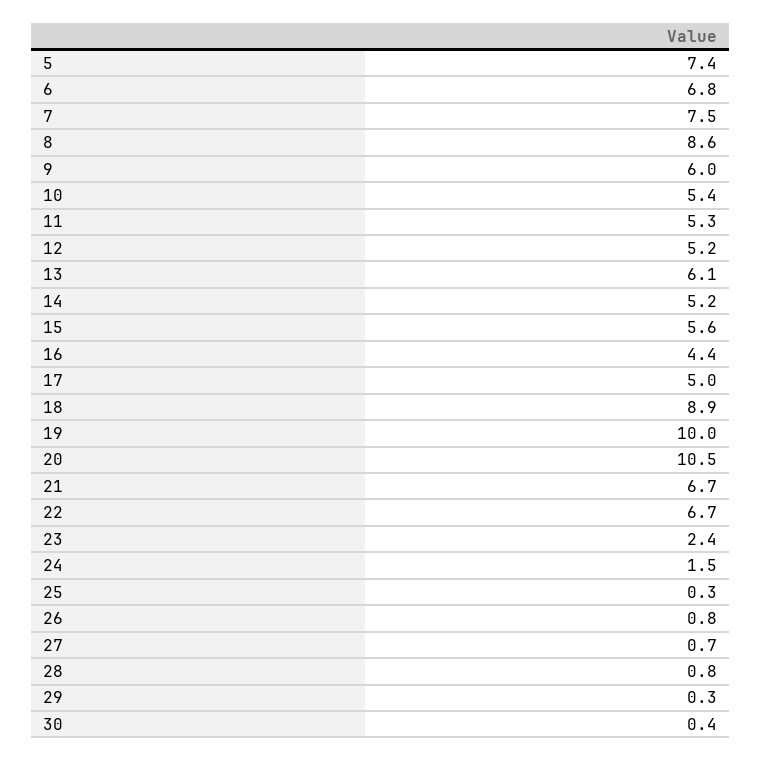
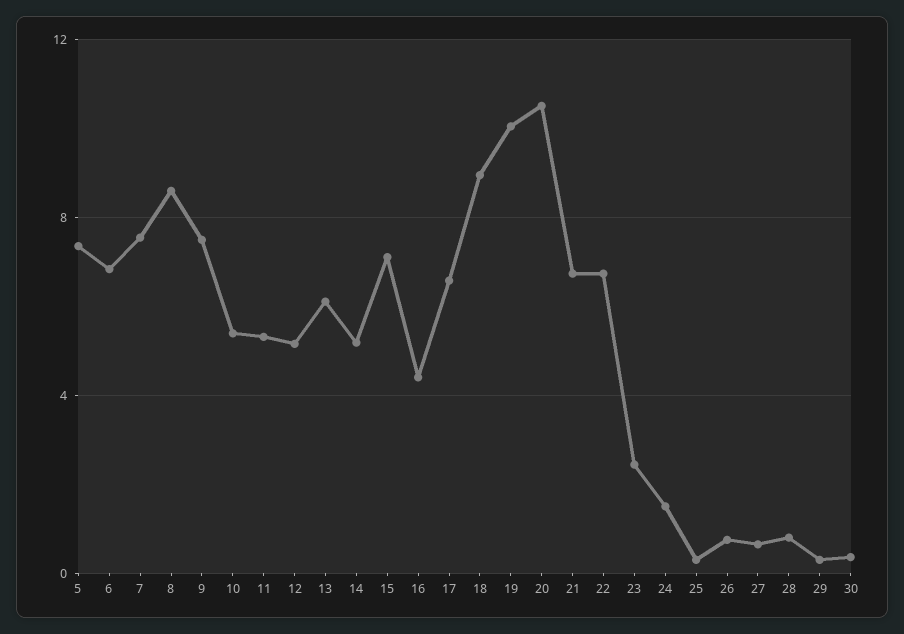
9: 6 -> 7.5
15: 5.6 -> 7
17: 5 -> 6.5

